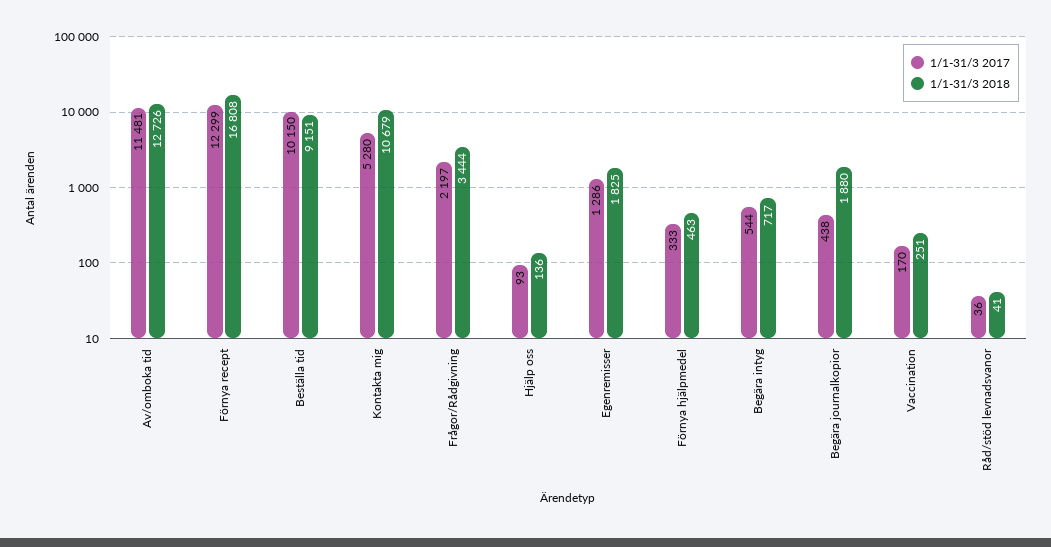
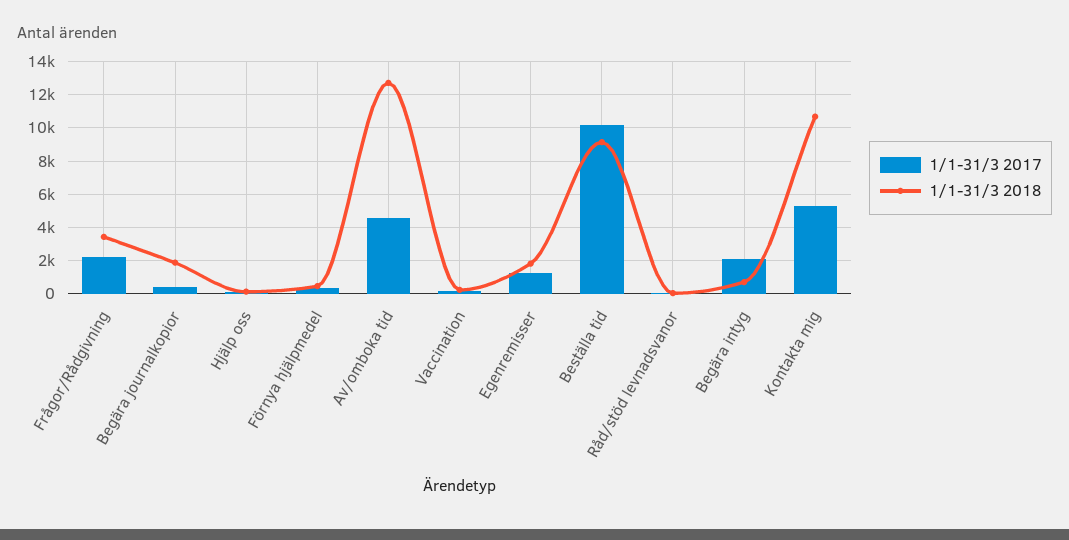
1/1-31/3 2017, Av/omboka tid: 11481 -> 4500
1/1-31/3 2017, Förnya recept: 12299 -> none
1/1-31/3 2018, Förnya recept: 16808 -> none
1/1-31/3 2017, Begära intyg: 544 -> 2000

